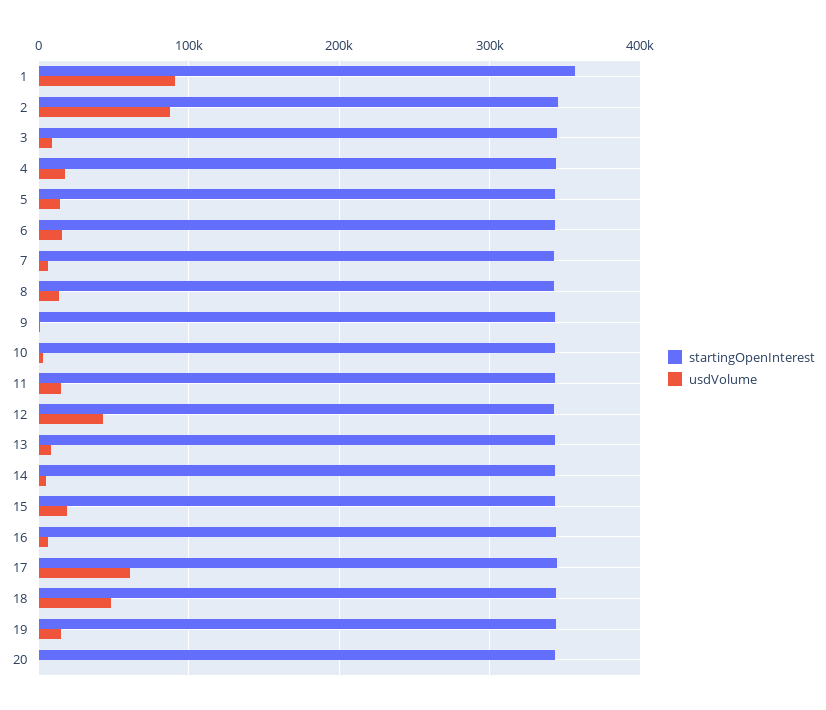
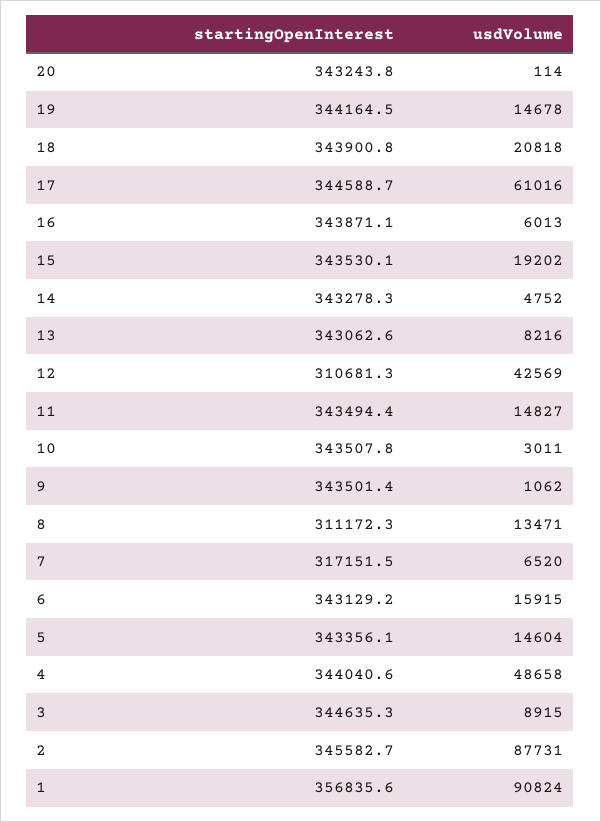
usdVolume, 4: 20000 -> 48658
startingOpenInterest, 7: 340000 -> 317151.5
startingOpenInterest, 8: 340000 -> 311172.3
startingOpenInterest, 12: 340000 -> 310681.3
usdVolume, 18: 50000 -> 20818

